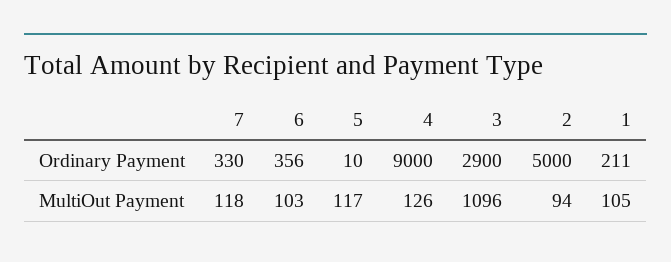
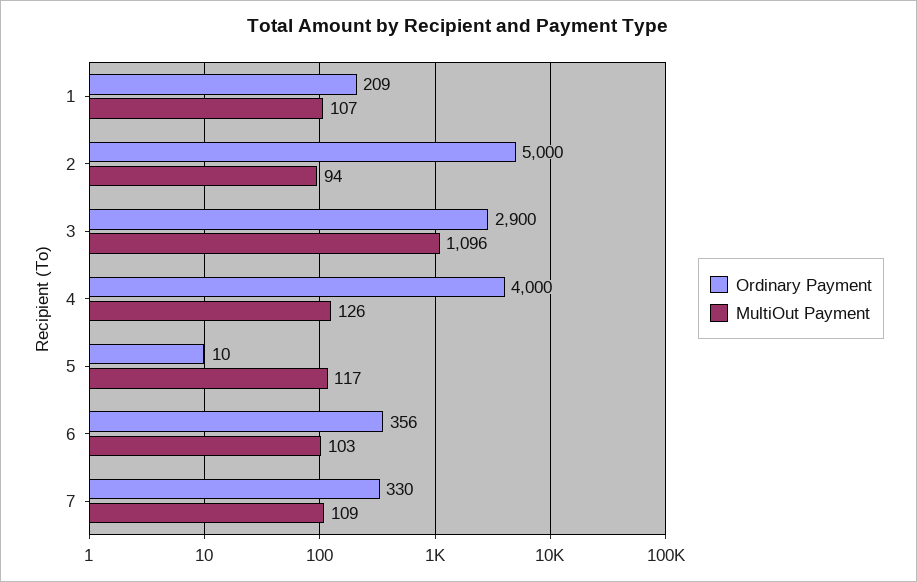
Ordinary Payment, 4: 9000 -> 4000
Ordinary Payment, 1: 211 -> 209
MultiOut Payment, 7: 118 -> 109
MultiOut Payment, 1: 105 -> 107

